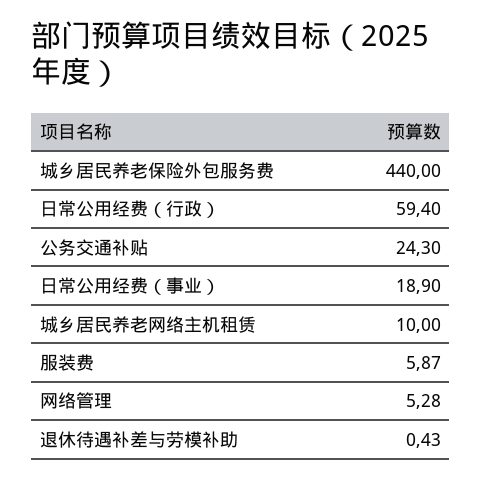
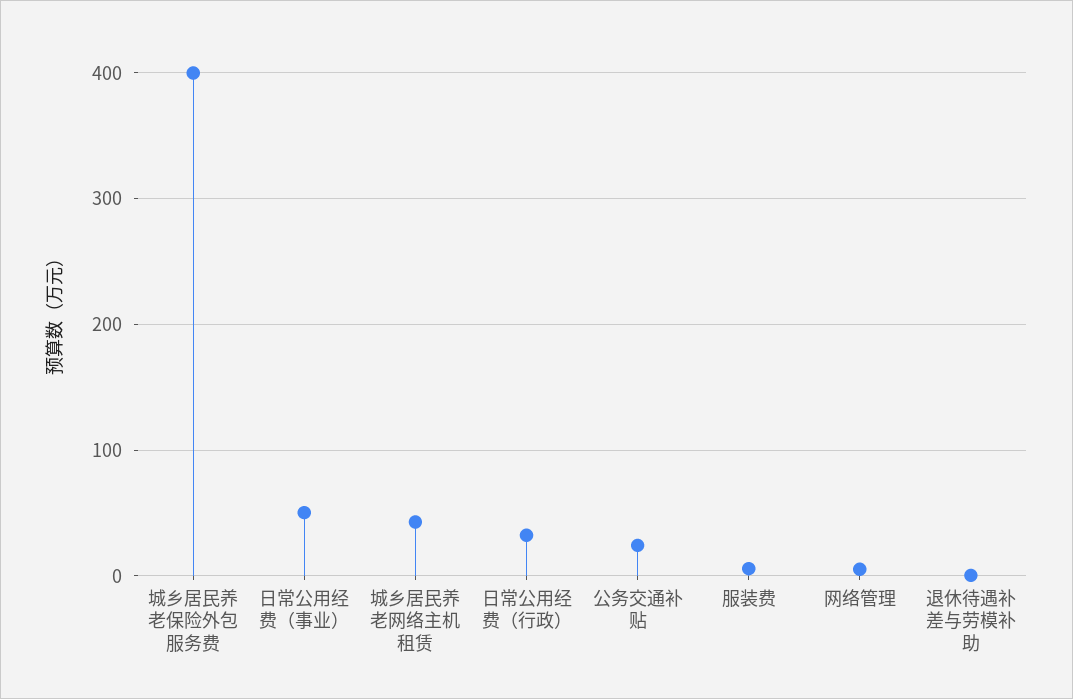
城乡居民养老保险外包服务费: 440 -> 400
日常公用经费（行政）: 59.4 -> 30
日常公用经费（事业）: 18.9 -> 50
城乡居民养老网络主机租赁: 10 -> 40

